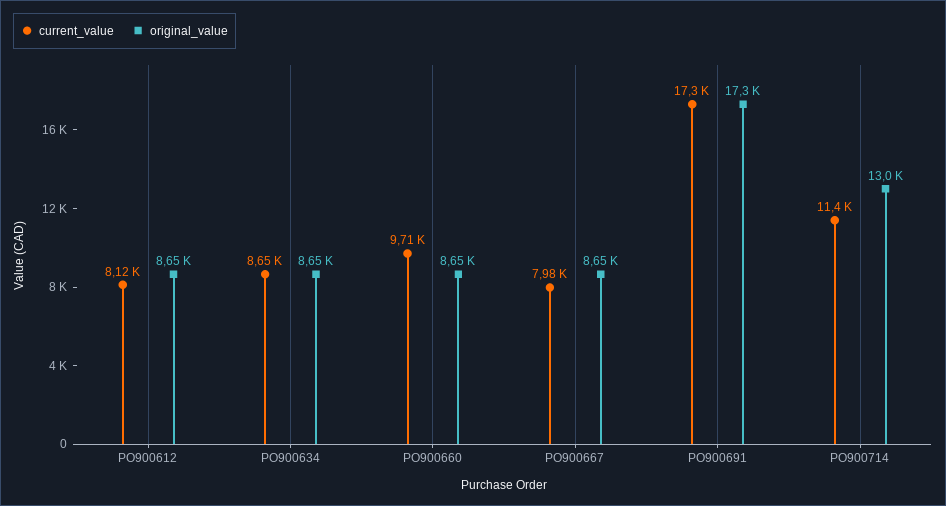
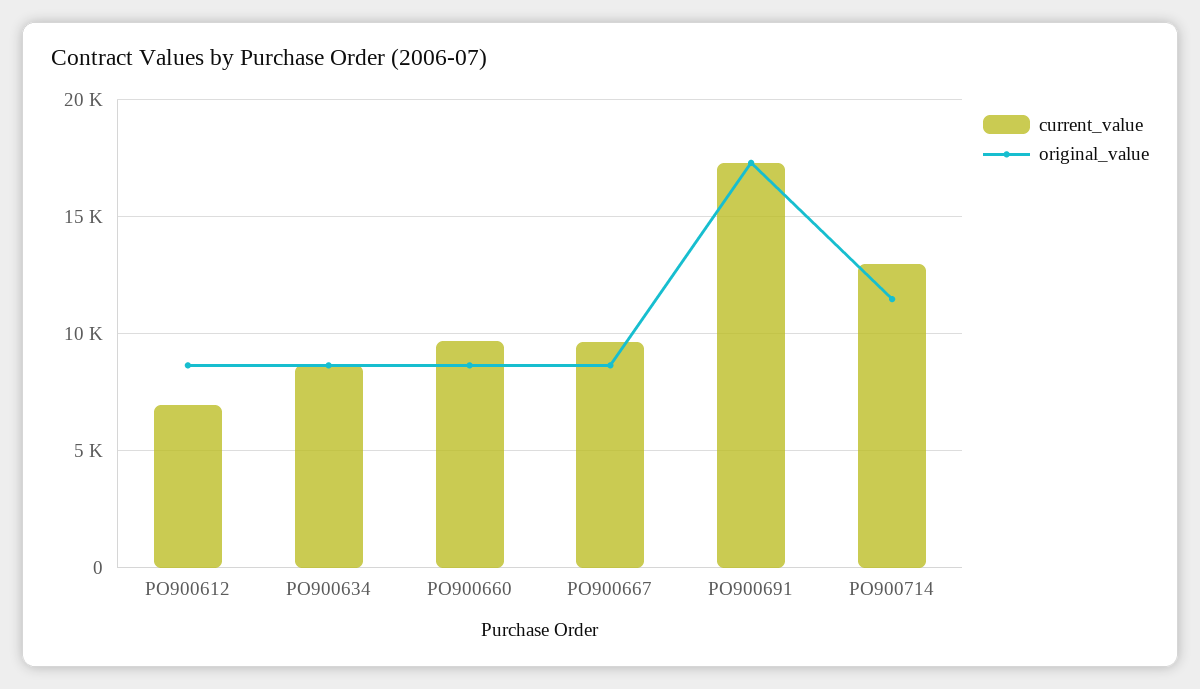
current_value, PO900612: 8120 -> 7000
current_value, PO900667: 7980 -> 9500
current_value, PO900714: 11400 -> 13000
original_value, PO900714: 13000 -> 11500

